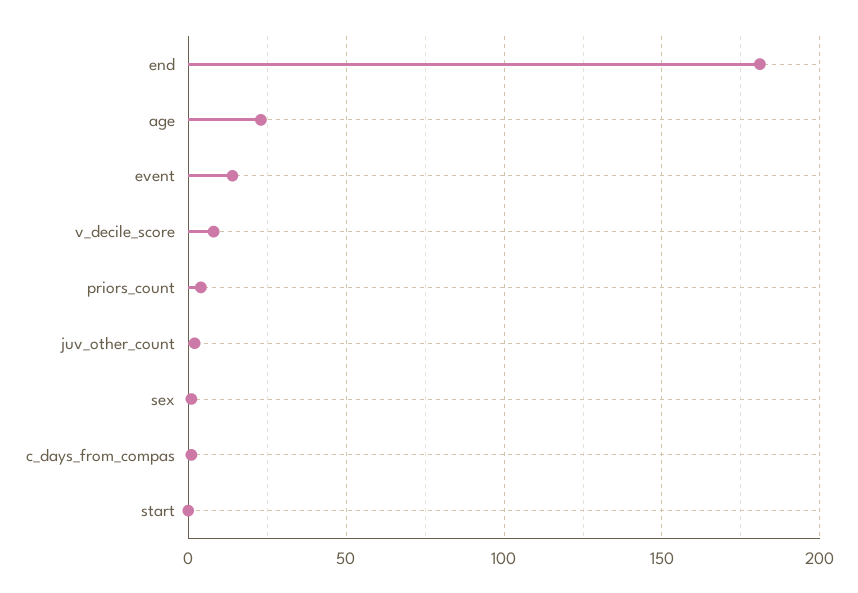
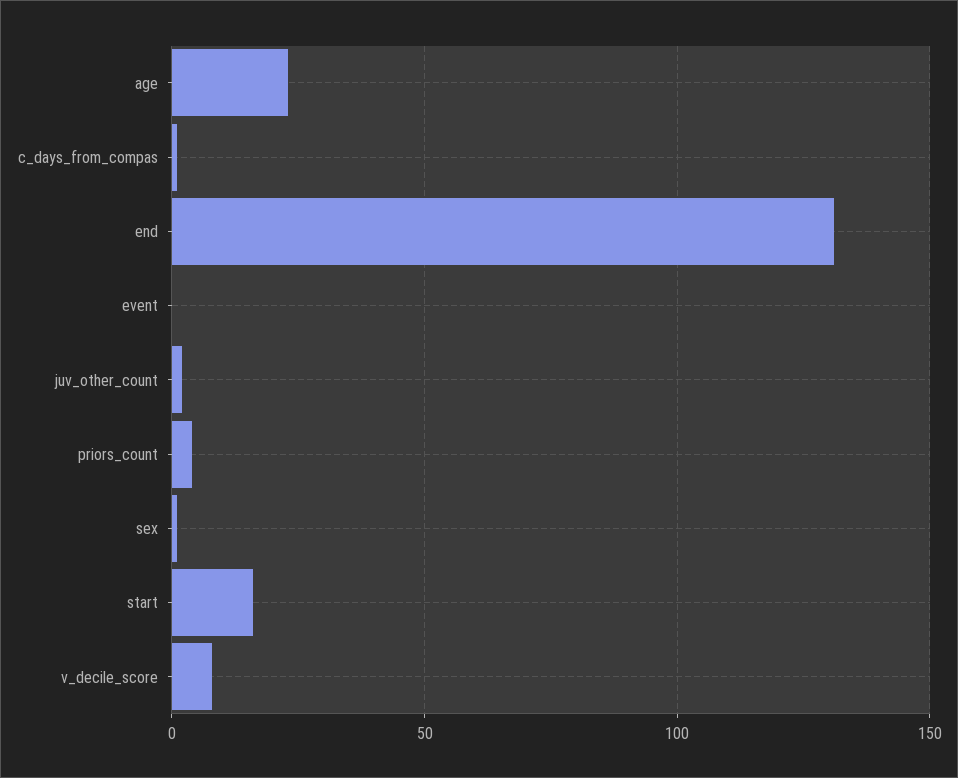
end: 180 -> 130
event: 15 -> 0
start: 0 -> 15

